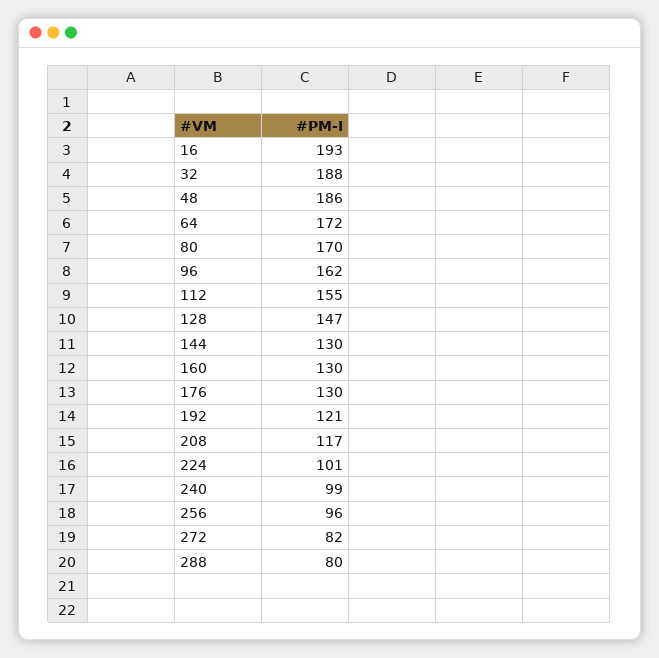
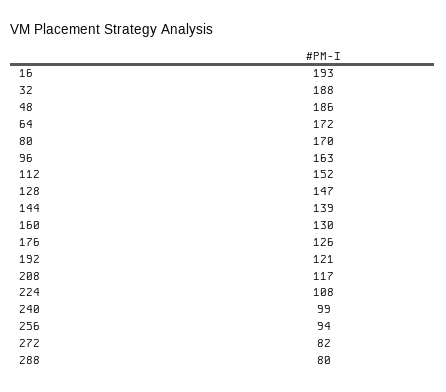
96: 162 -> 163
112: 155 -> 152
144: 130 -> 139
176: 130 -> 126
224: 101 -> 108
256: 96 -> 94

